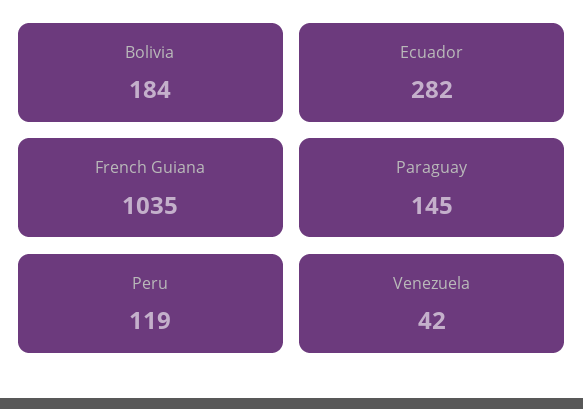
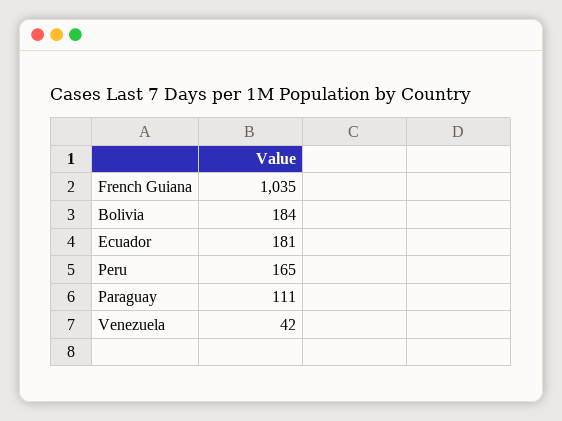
Ecuador: 282 -> 181
Paraguay: 145 -> 111
Peru: 119 -> 165

